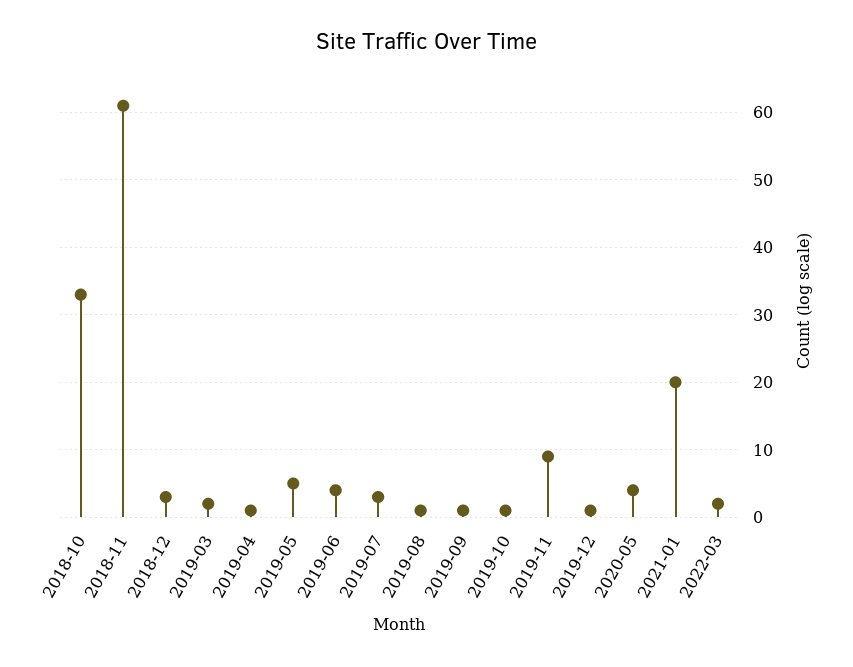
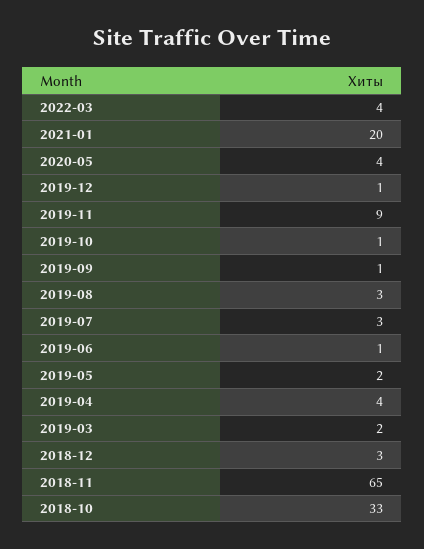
2018-11: 61 -> 65
2019-04: 1 -> 4
2019-05: 5 -> 2
2019-06: 4 -> 1
2019-08: 1 -> 3
2022-03: 2 -> 4

